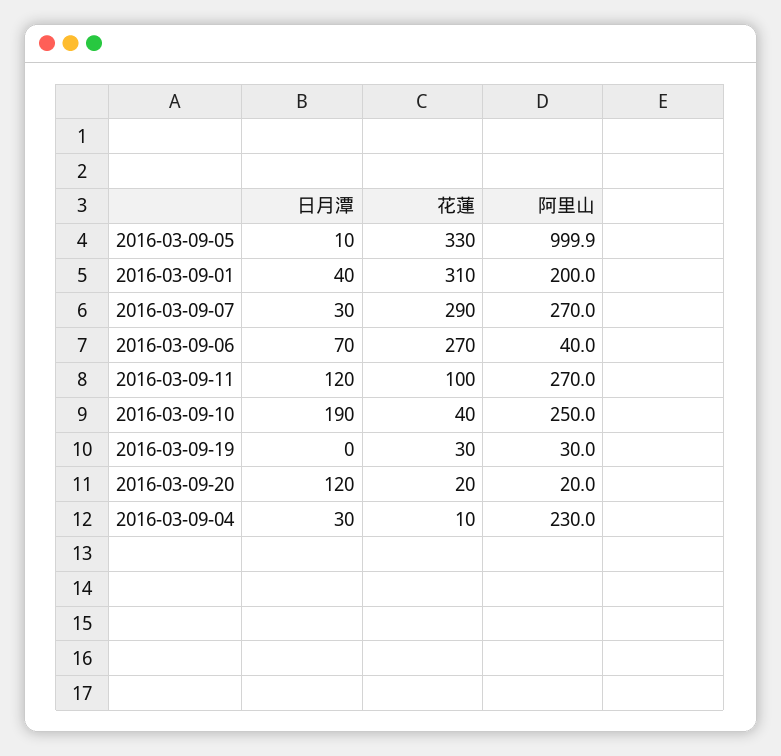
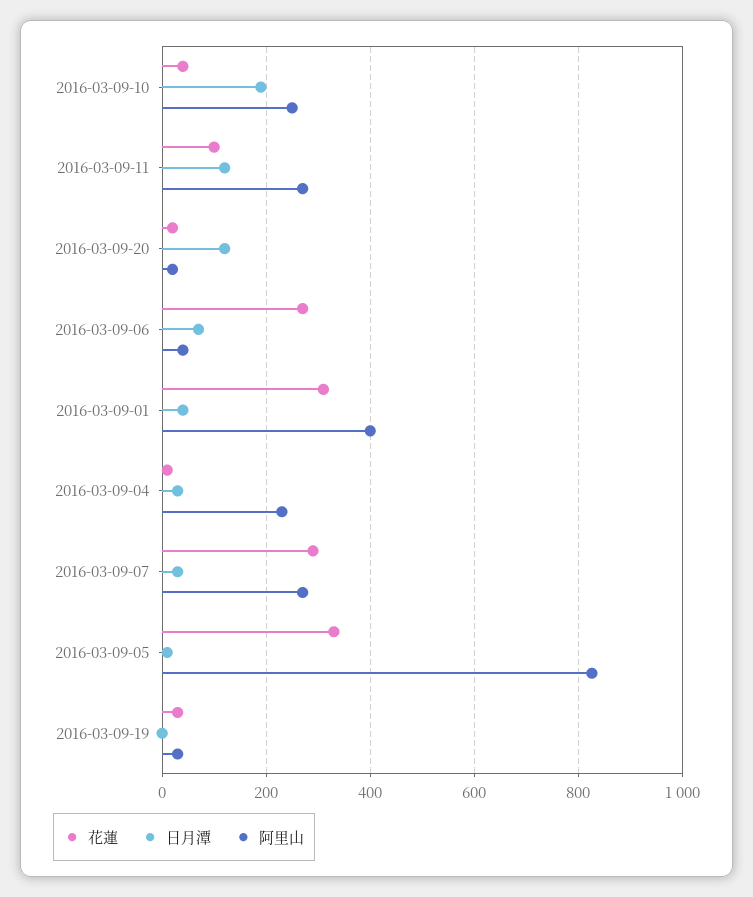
阿里山, 2016-03-09-05: 999.9 -> 820
阿里山, 2016-03-09-01: 200 -> 400

